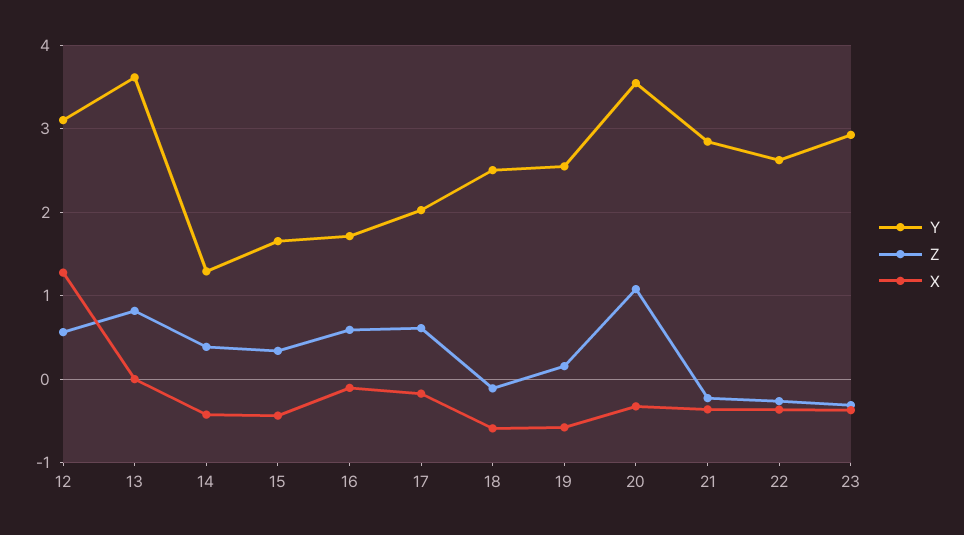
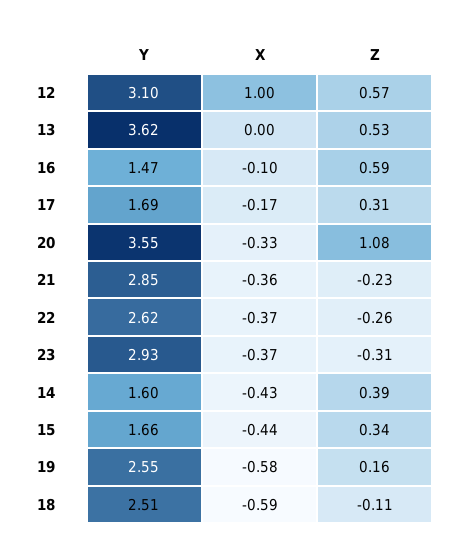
X, 12: 1.3 -> 1
Z, 13: 0.8 -> 0.53
Y, 14: 1.3 -> 1.6
Y, 16: 1.7 -> 1.47
Y, 17: 2 -> 1.69
Z, 17: 0.6 -> 0.31

